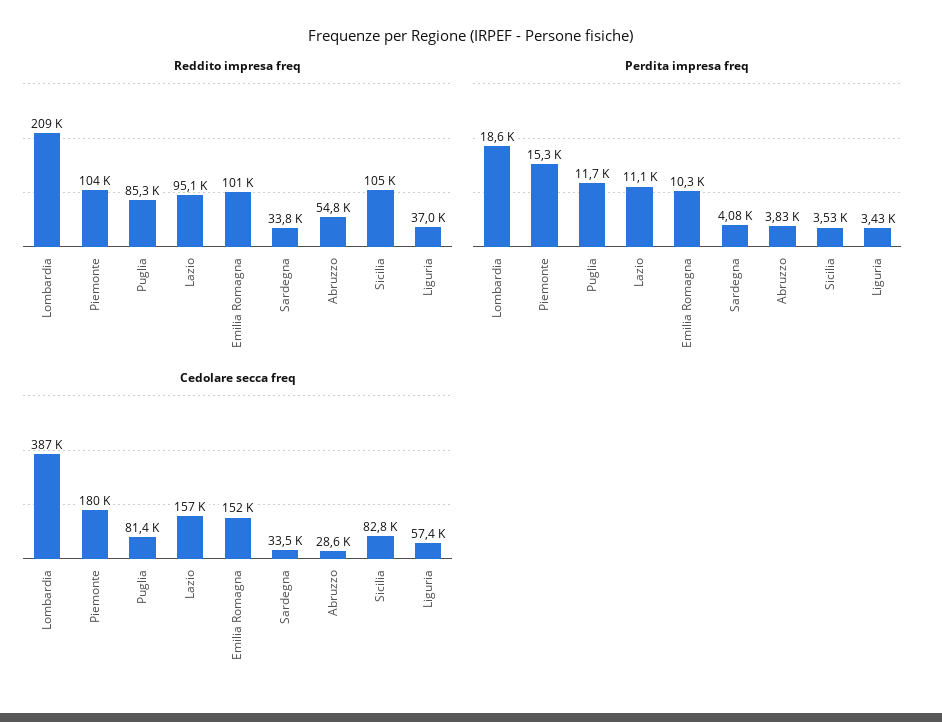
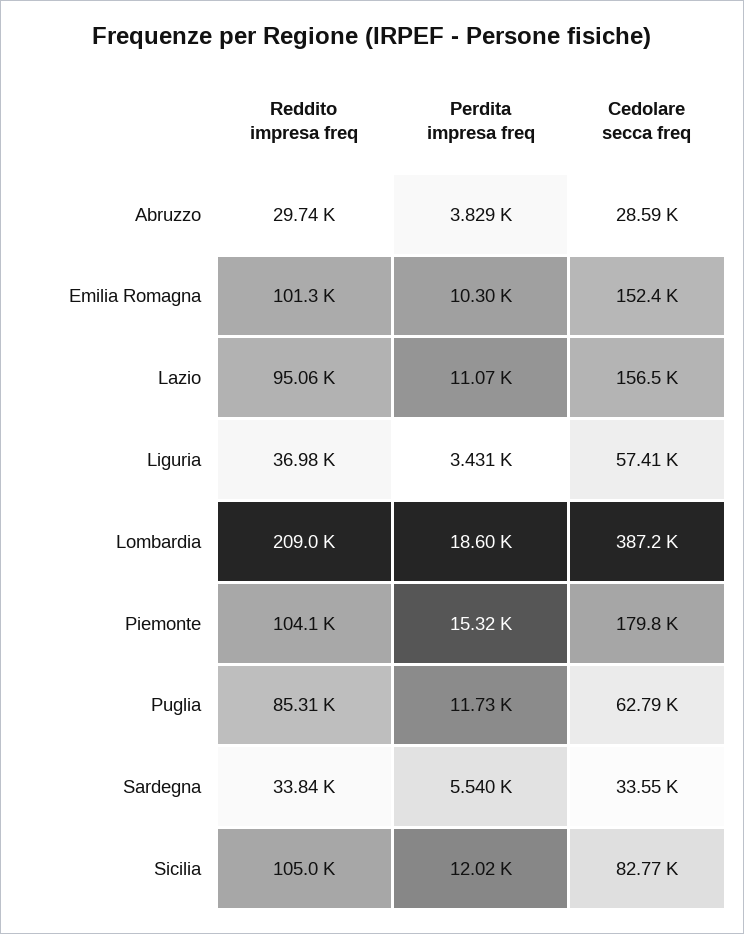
Reddito impresa freq, Abruzzo: 54800 -> 29740
Perdita impresa freq, Sardegna: 4080 -> 5540
Perdita impresa freq, Sicilia: 3530 -> 12020
Cedolare secca freq, Puglia: 81400 -> 62790

